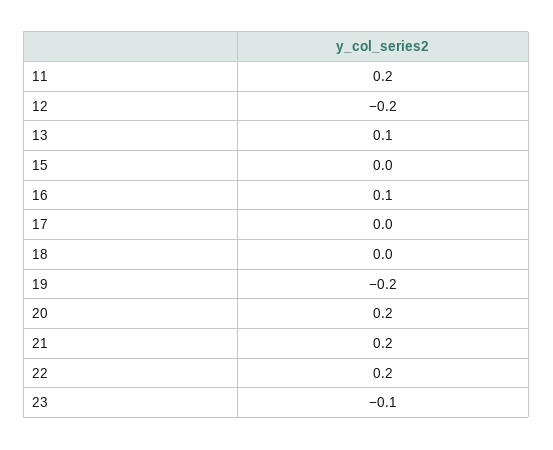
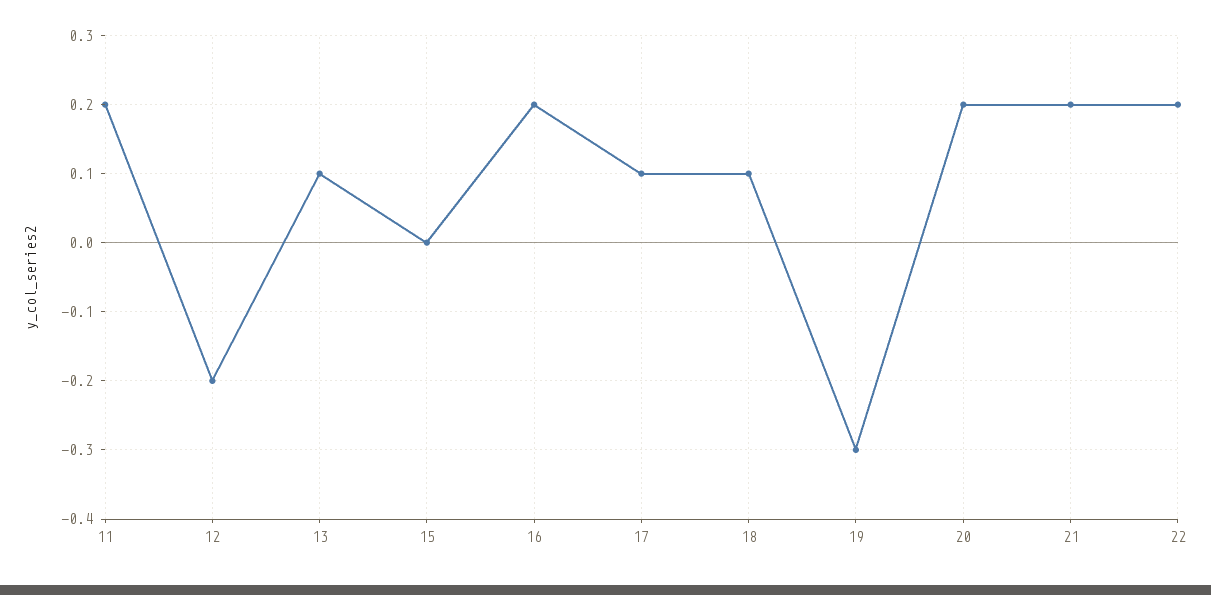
16: 0.1 -> 0.2
17: 0 -> 0.1
18: 0 -> 0.1
19: -0.2 -> -0.3
23: -0.1 -> none

